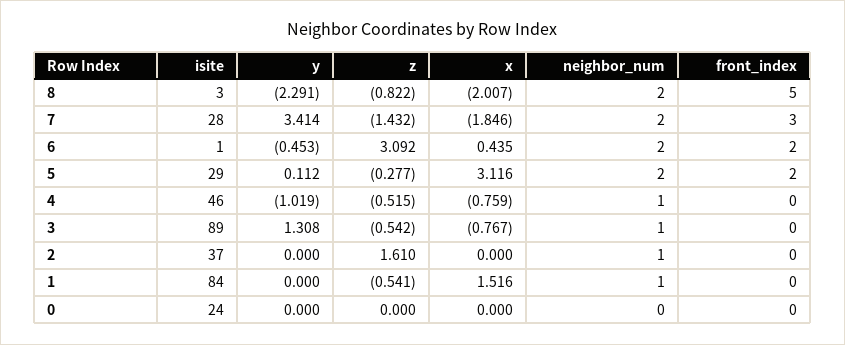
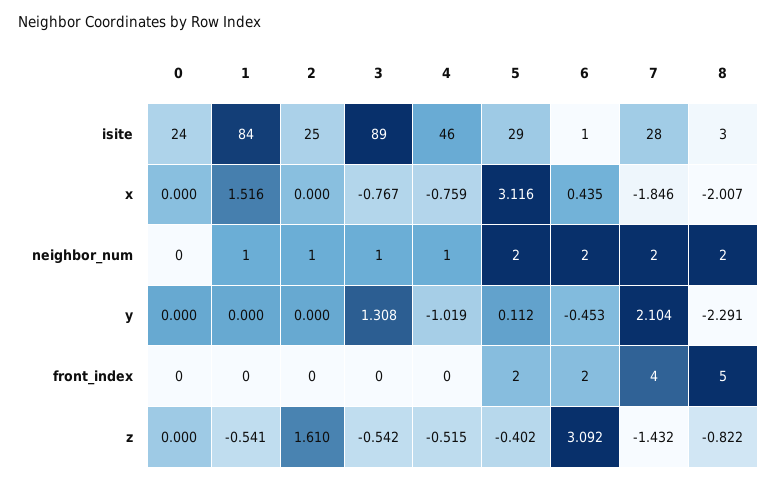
y, 7: 3.414 -> 2.104
front_index, 7: 3 -> 4
z, 5: -0.277 -> -0.402
isite, 2: 37 -> 25

